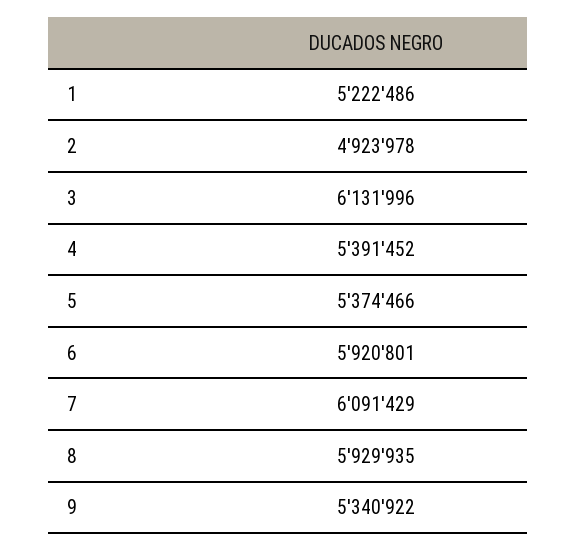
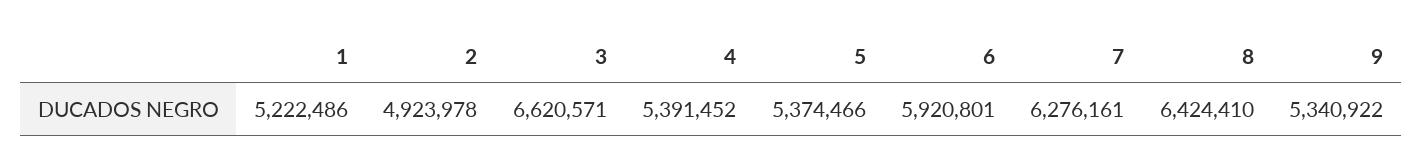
3: 6131996 -> 6620571
7: 6091429 -> 6276161
8: 5929935 -> 6424410

